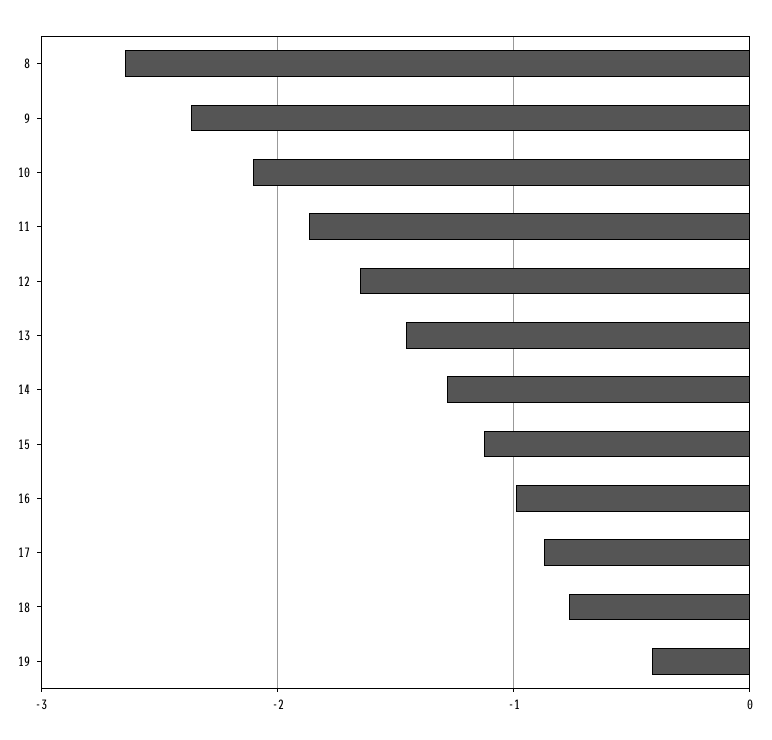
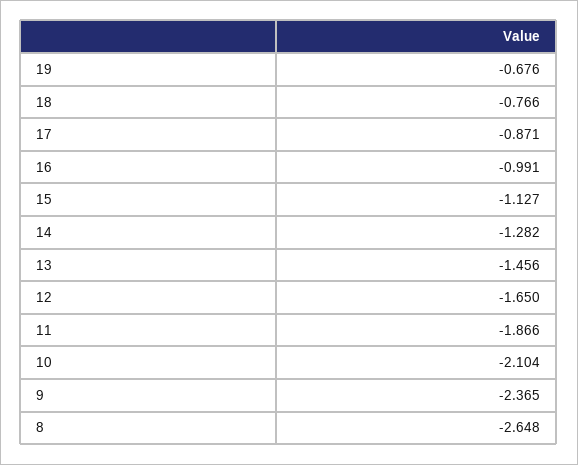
19: -0.4 -> -0.676

